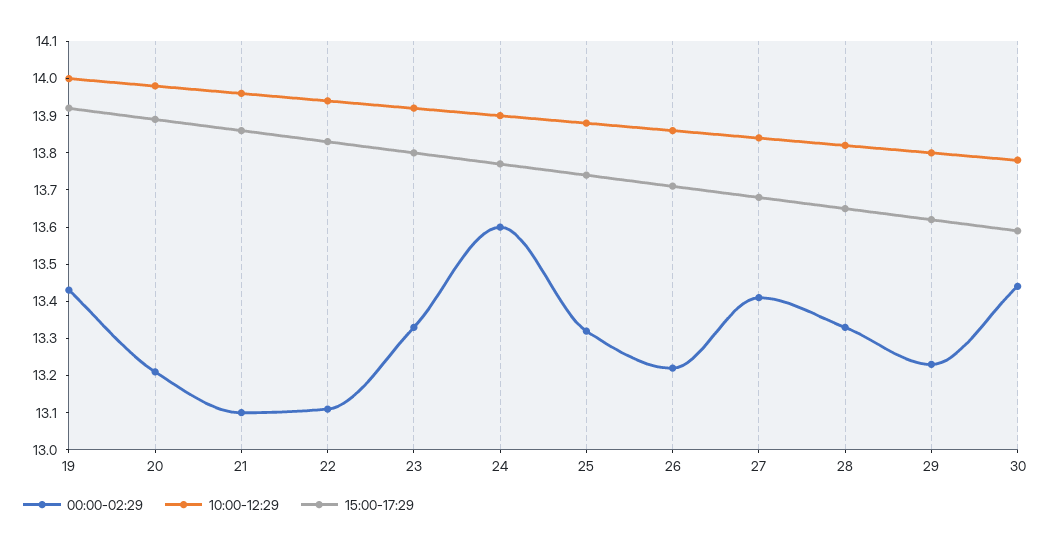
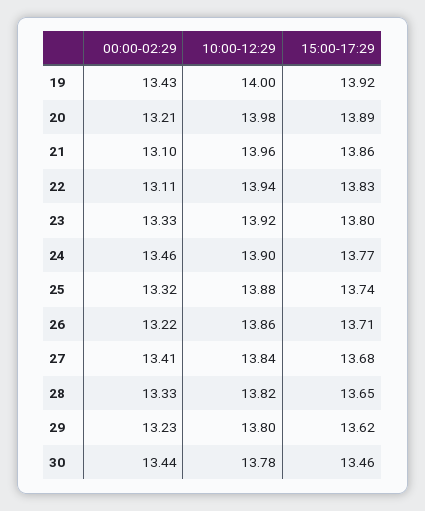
00:00-02:29, 24: 13.6 -> 13.46
15:00-17:29, 30: 13.6 -> 13.46

